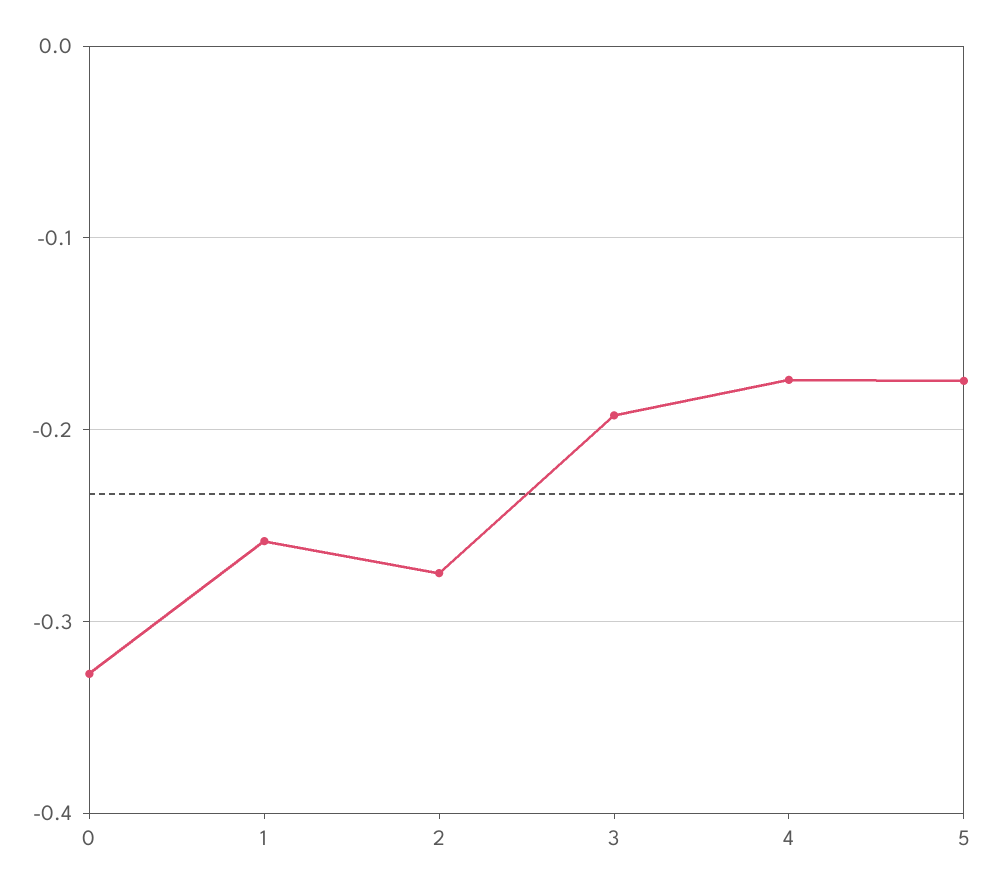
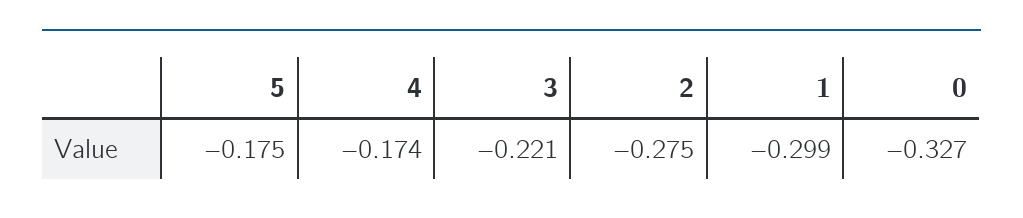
1: -0.26 -> -0.299
3: -0.19 -> -0.221

